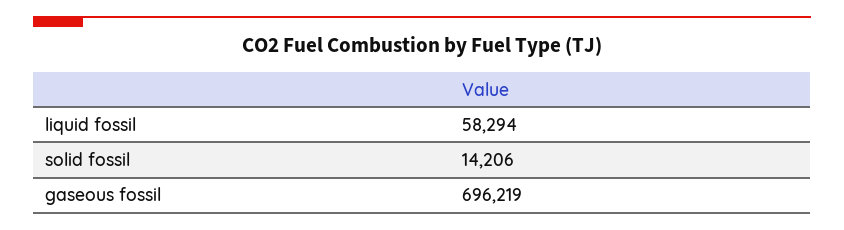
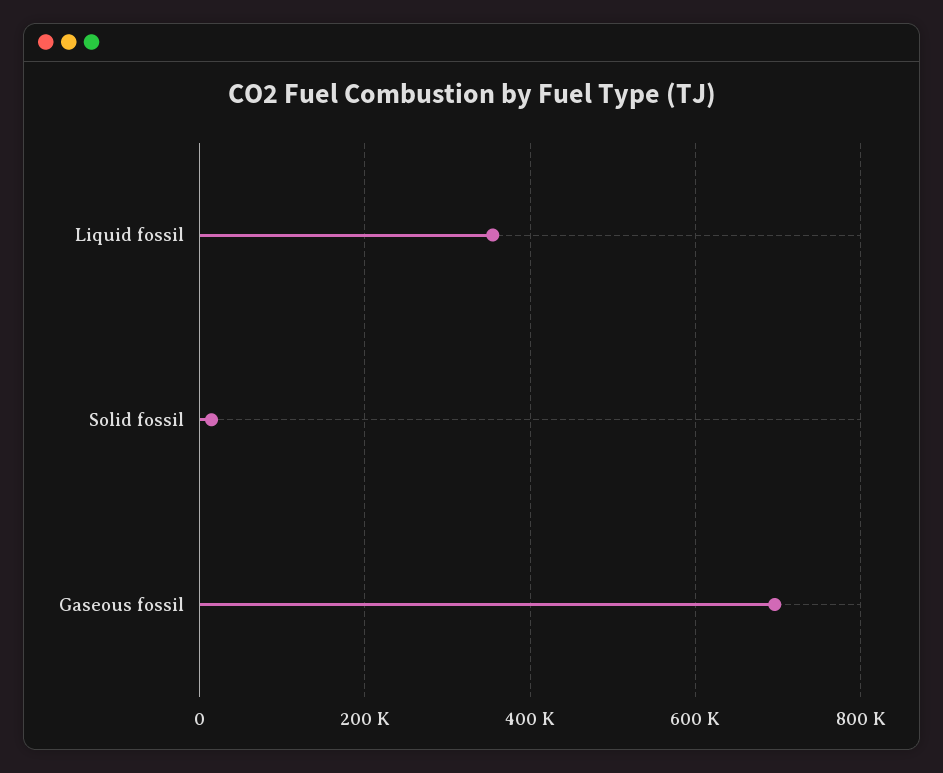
liquid fossil: 58294 -> 360000

